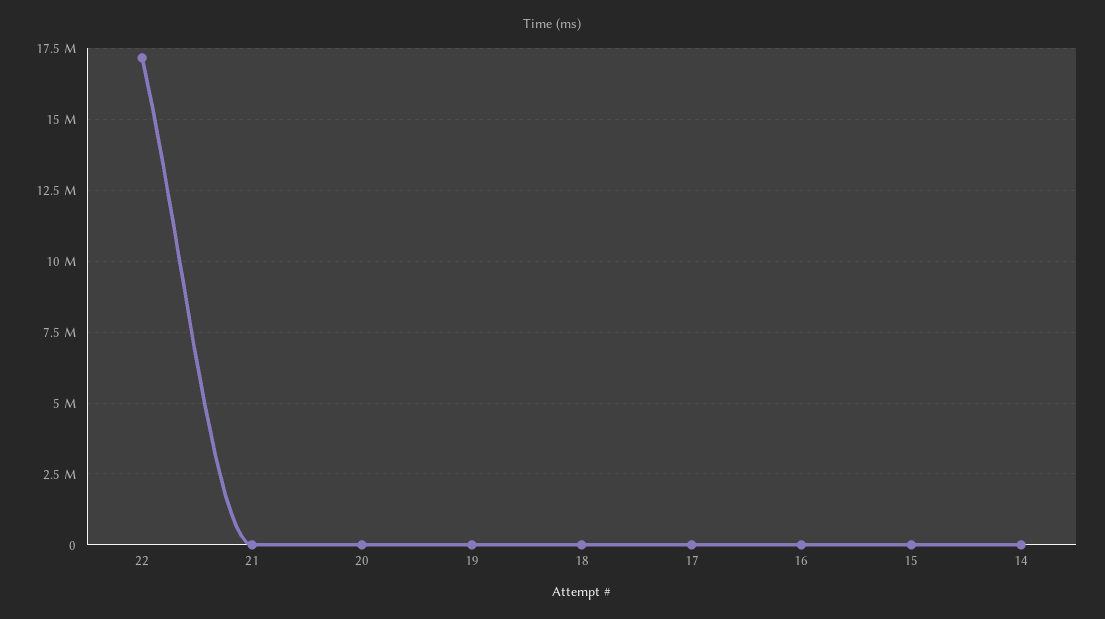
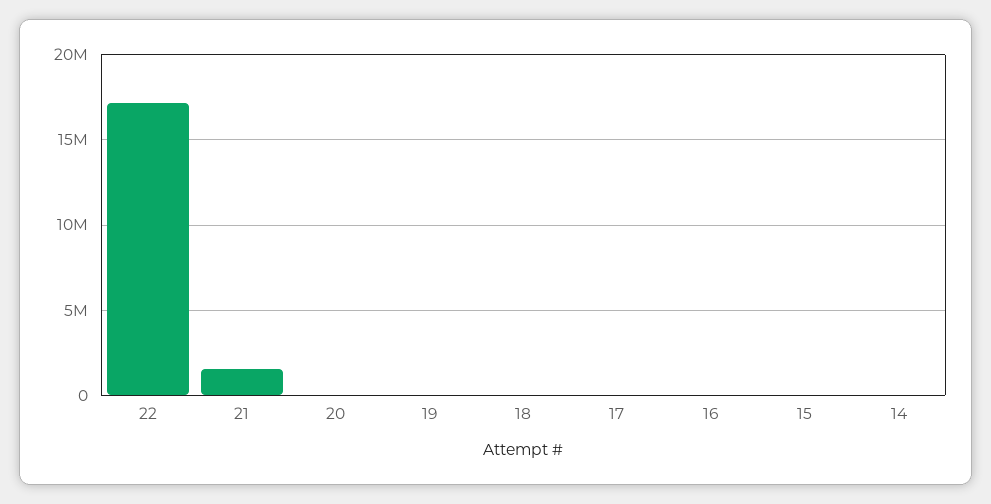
21: 0 -> 1500000

